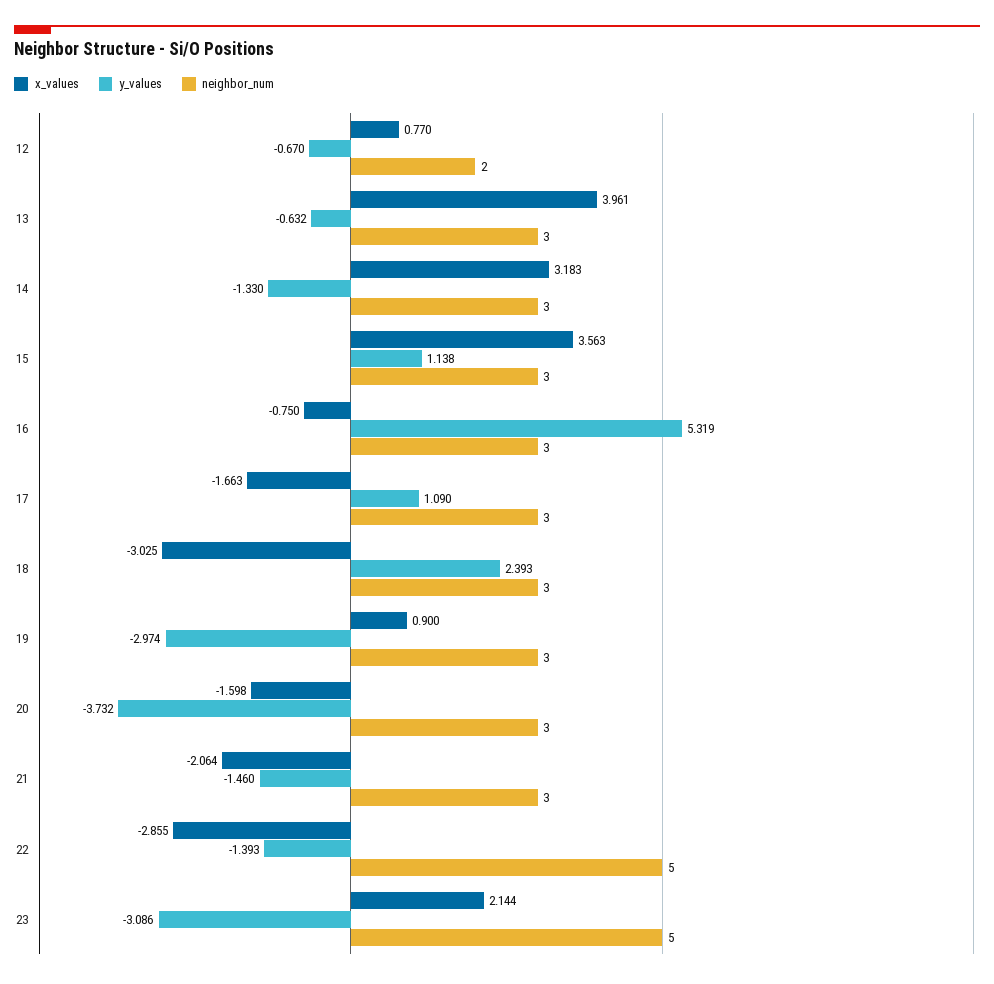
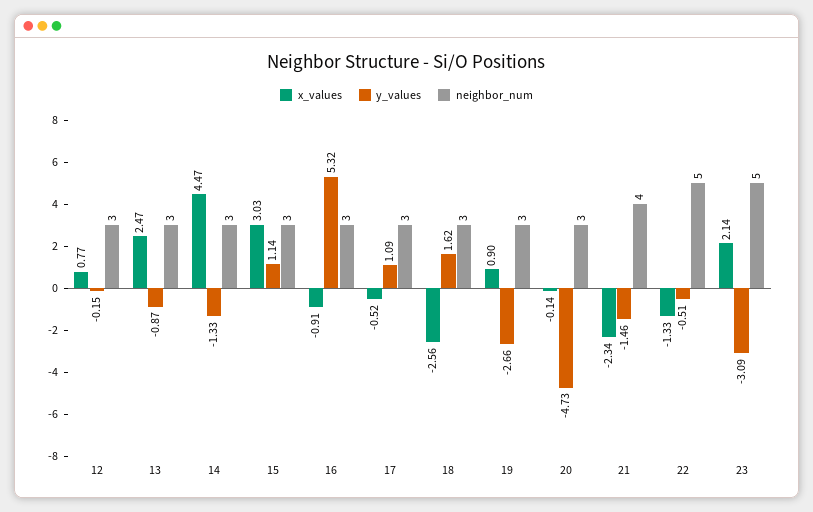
y_values, 12: -0.67 -> -0.15
neighbor_num, 12: 2 -> 3
x_values, 13: 3.961 -> 2.47
y_values, 13: -0.632 -> -0.87
x_values, 14: 3.183 -> 4.47
x_values, 15: 3.563 -> 3.03
x_values, 16: -0.75 -> -0.91
x_values, 17: -1.663 -> -0.52
x_values, 18: -3.025 -> -2.56
y_values, 18: 2.393 -> 1.62
y_values, 19: -2.974 -> -2.66
x_values, 20: -1.598 -> -0.14
y_values, 20: -3.732 -> -4.73
x_values, 21: -2.064 -> -2.34
neighbor_num, 21: 3 -> 4
x_values, 22: -2.855 -> -1.33
y_values, 22: -1.393 -> -0.51

